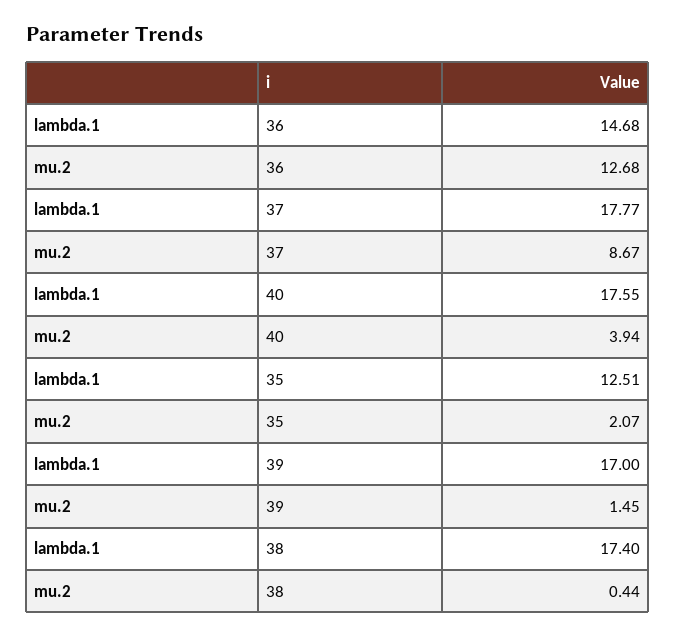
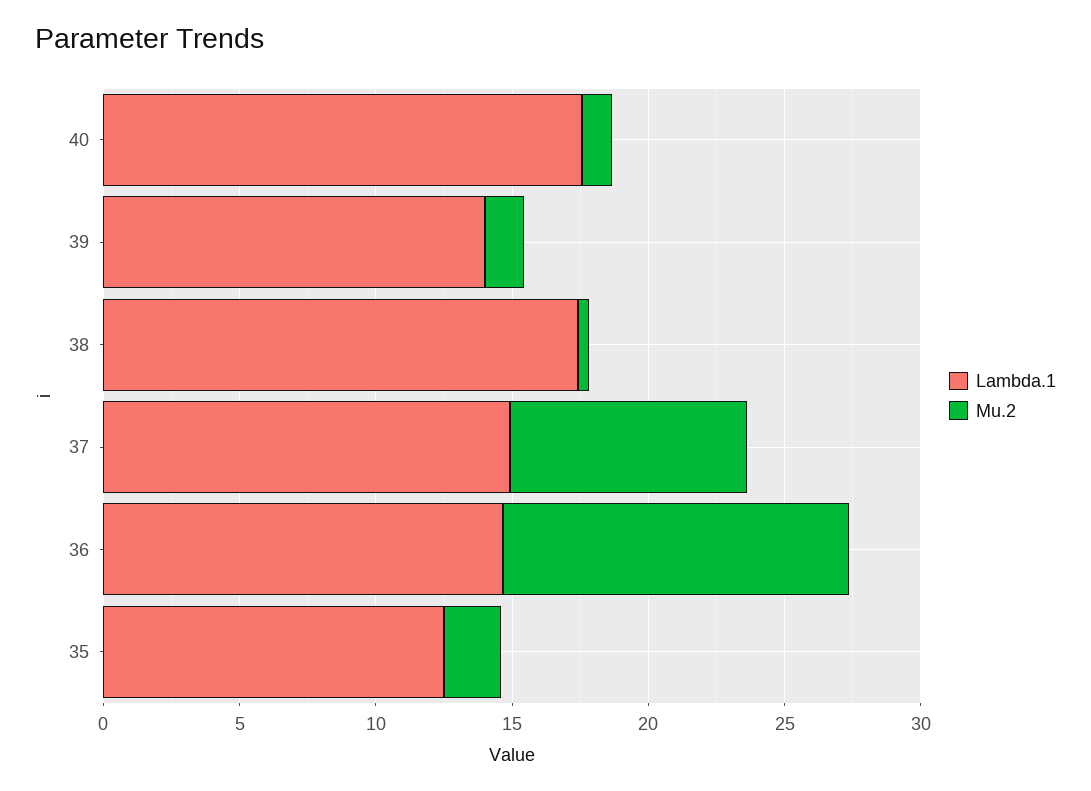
lambda.1, 37: 17.77 -> 15
mu.2, 40: 3.94 -> 1
lambda.1, 39: 17 -> 14

